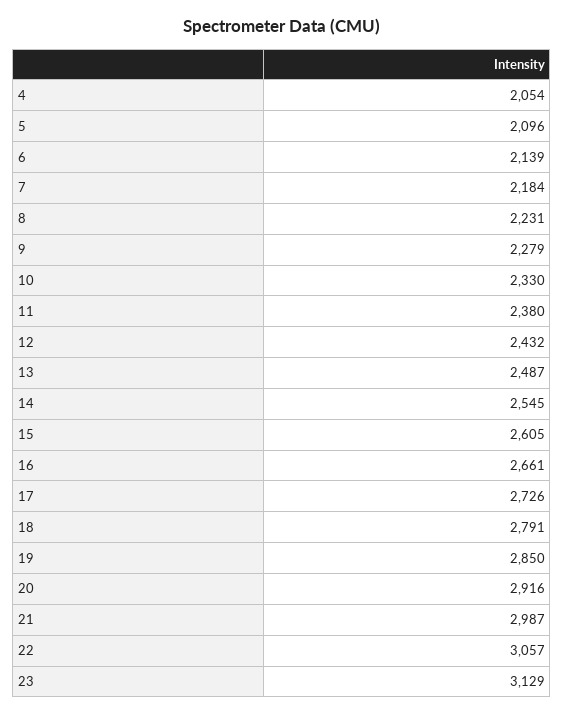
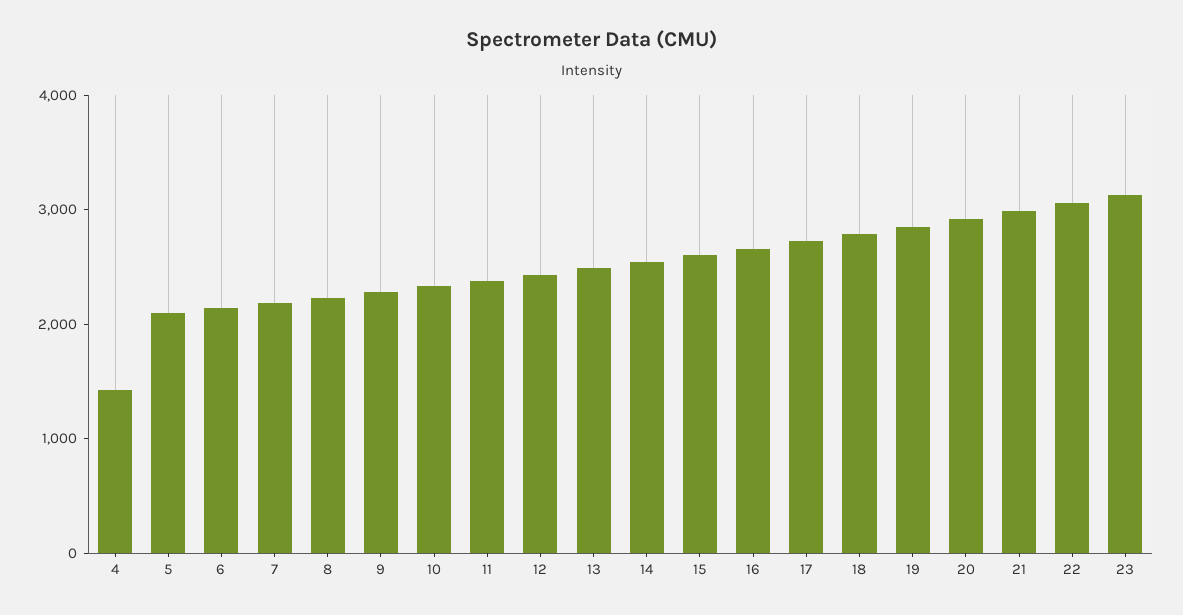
4: 2054 -> 1400

